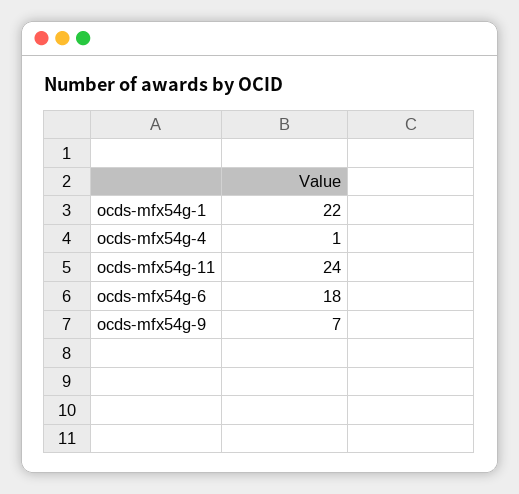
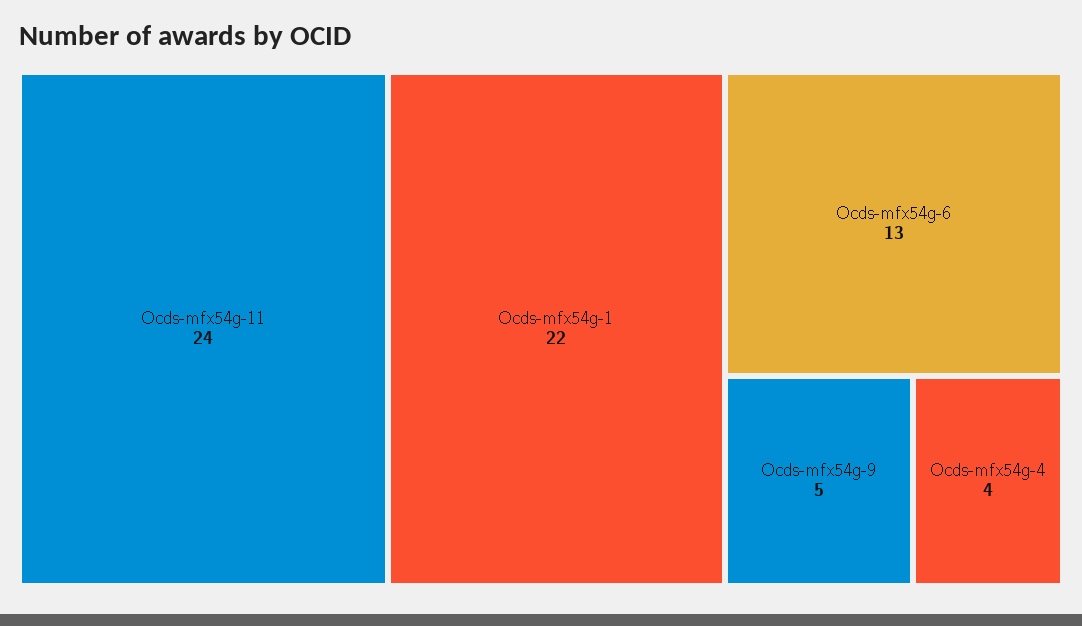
ocds-mfx54g-4: 1 -> 4
ocds-mfx54g-6: 18 -> 13
ocds-mfx54g-9: 7 -> 5

